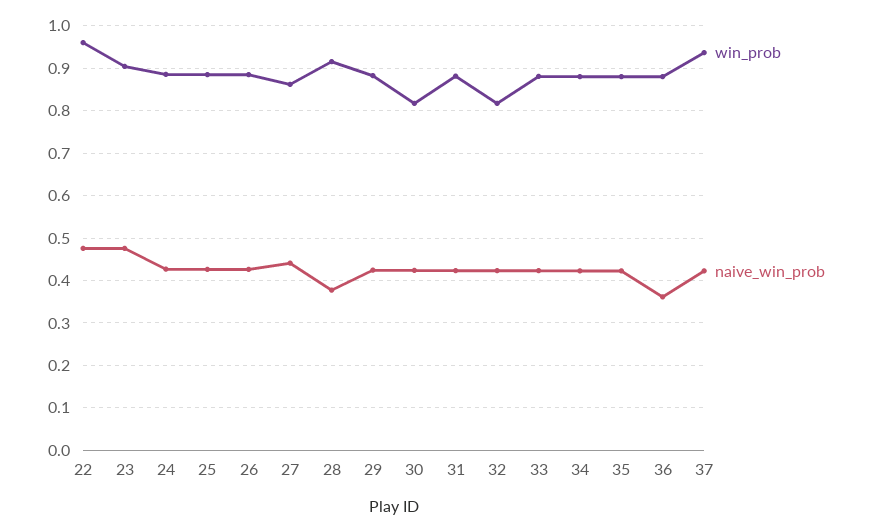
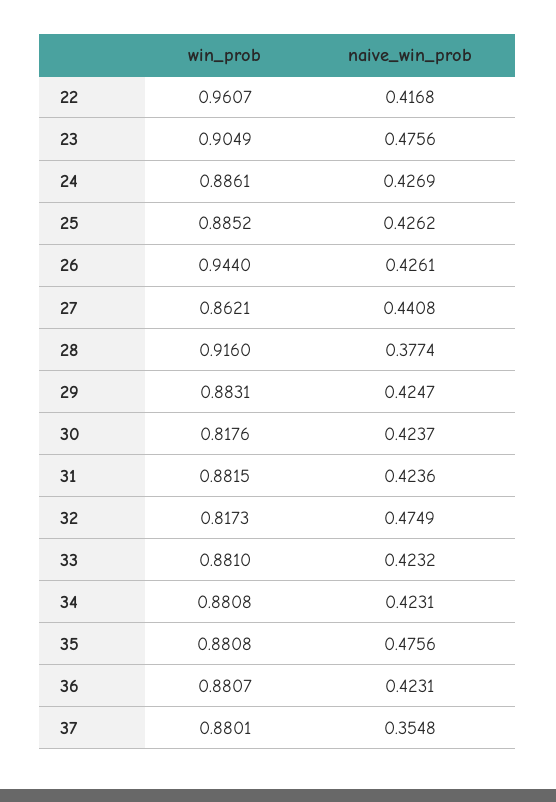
naive_win_prob, 22: 0.48 -> 0.4168
win_prob, 26: 0.88 -> 0.944
naive_win_prob, 32: 0.42 -> 0.4749
naive_win_prob, 35: 0.42 -> 0.4756
naive_win_prob, 36: 0.36 -> 0.4231
win_prob, 37: 0.94 -> 0.8801
naive_win_prob, 37: 0.42 -> 0.3548

